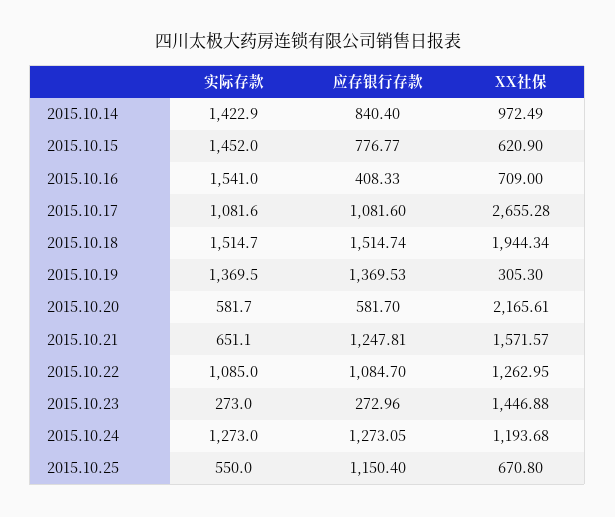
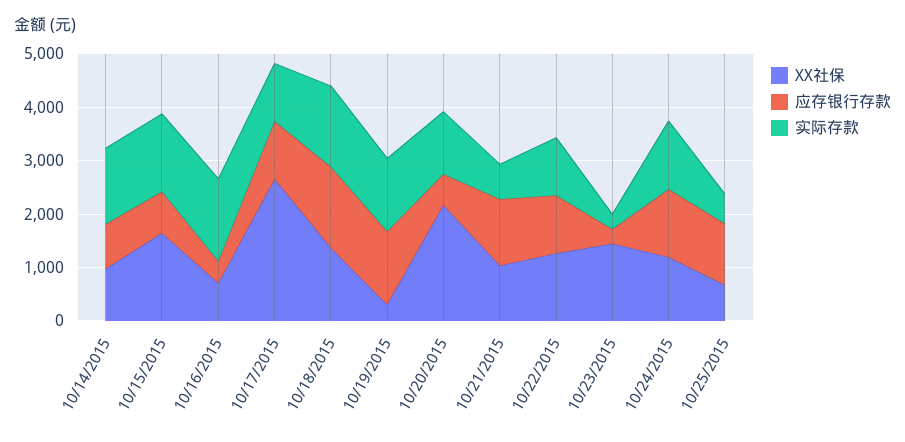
XX社保, 2015.10.15: 620.9 -> 1600
XX社保, 2015.10.18: 1944.34 -> 1400
实际存款, 2015.10.20: 581.7 -> 1200
XX社保, 2015.10.21: 1571.57 -> 1000

